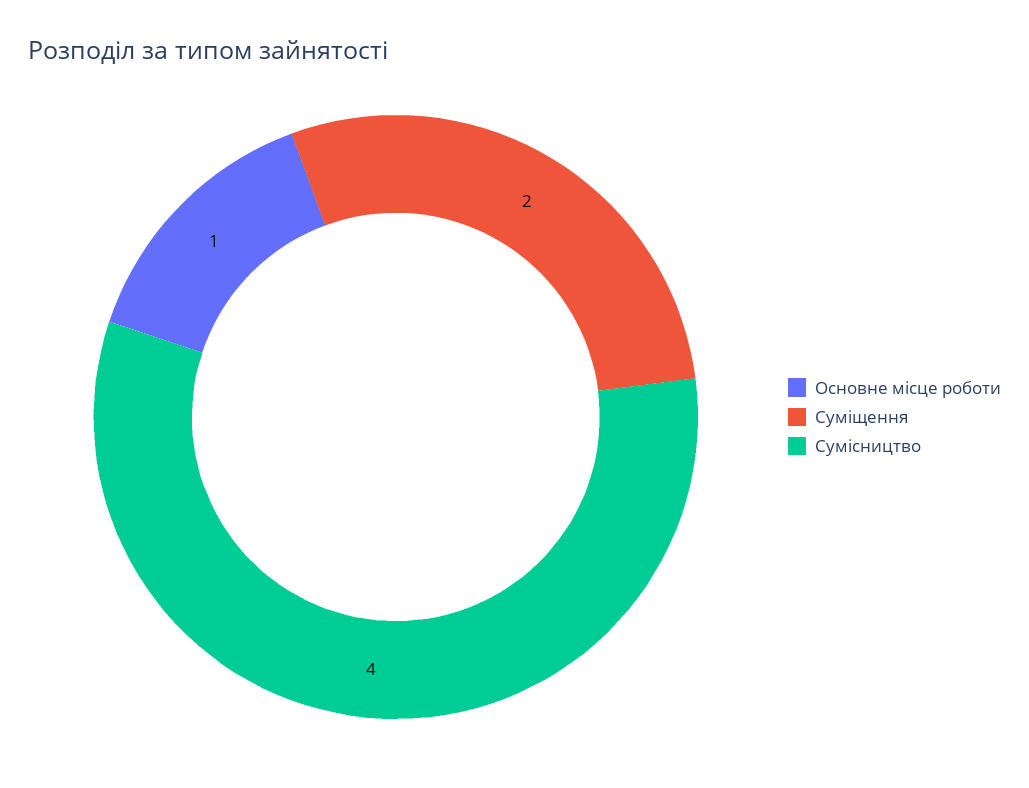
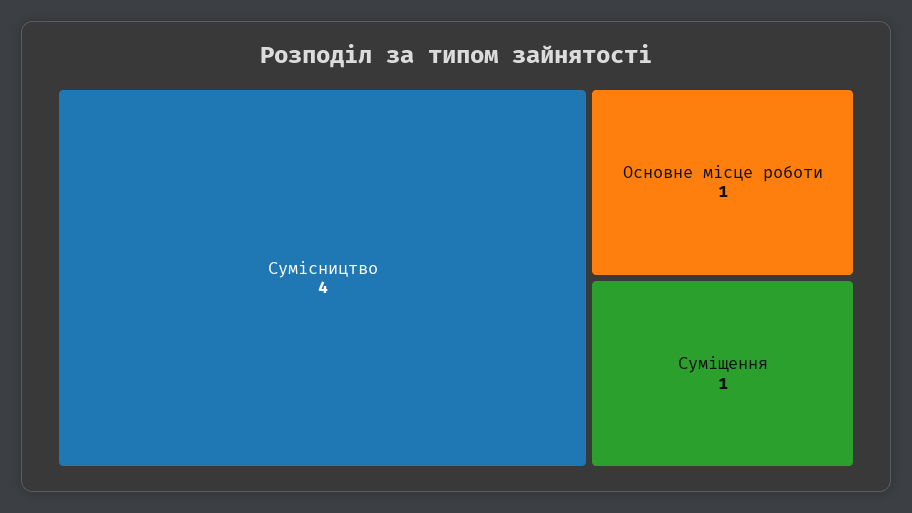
Суміщення: 2 -> 1

